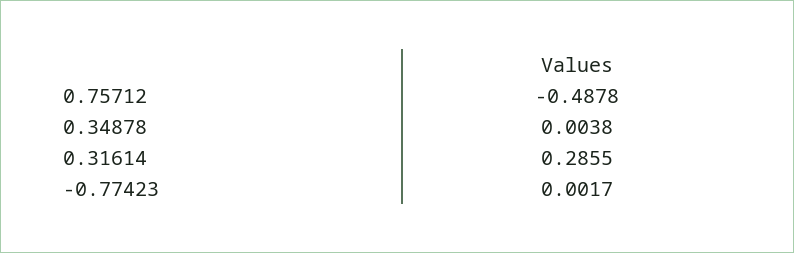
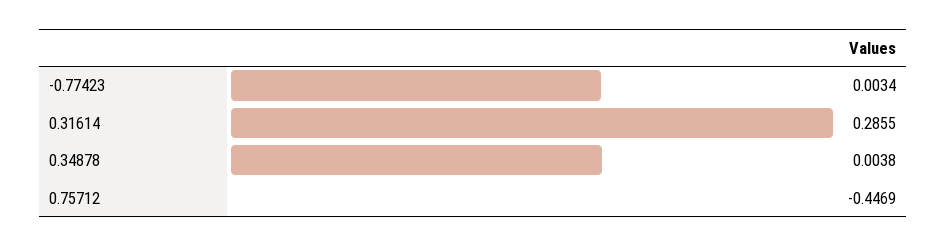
0.75712: -0.4878 -> -0.4469
-0.77423: 0.0017 -> 0.0034

